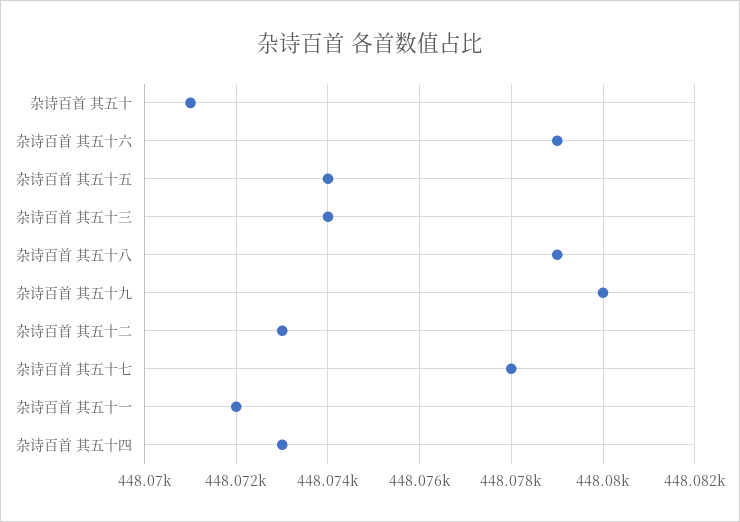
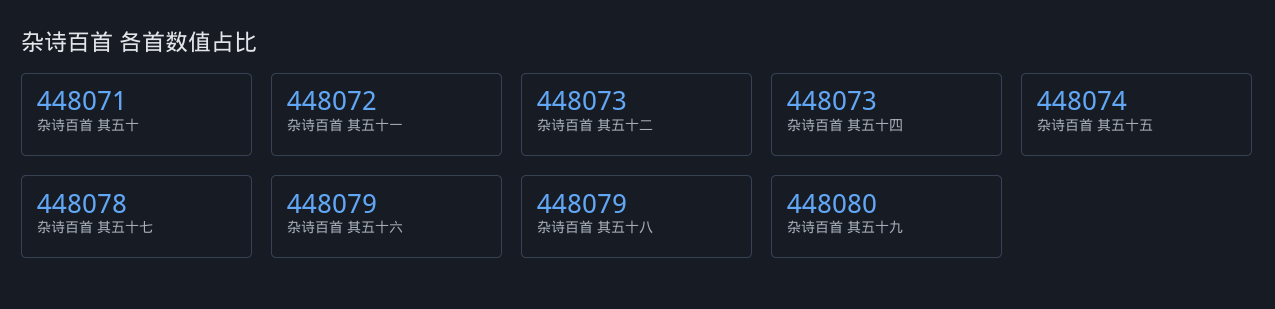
杂诗百首 其五十三: 448074 -> none

